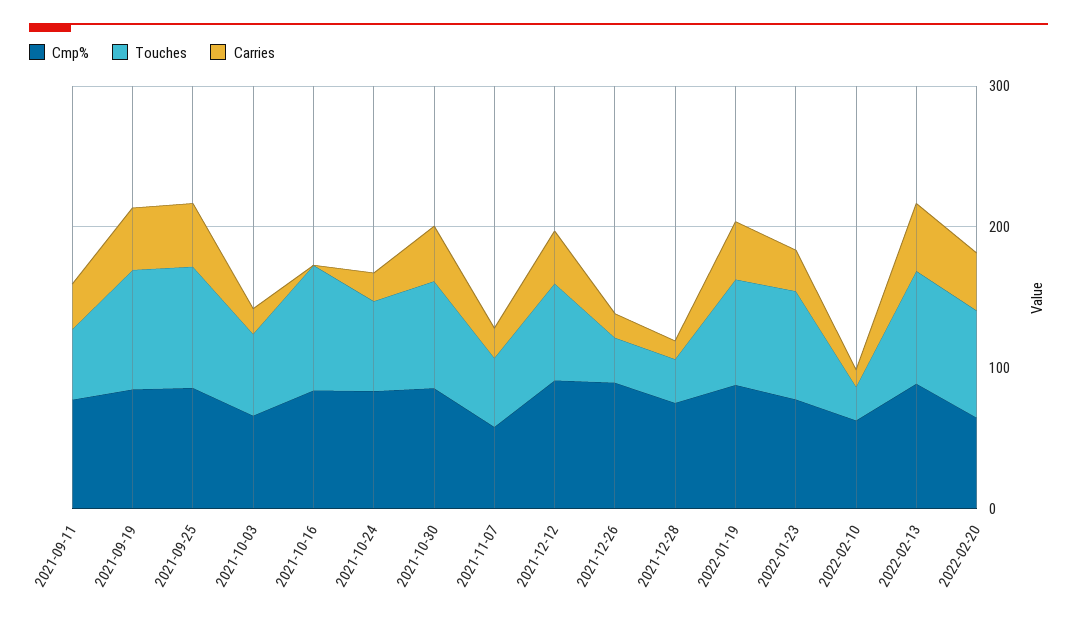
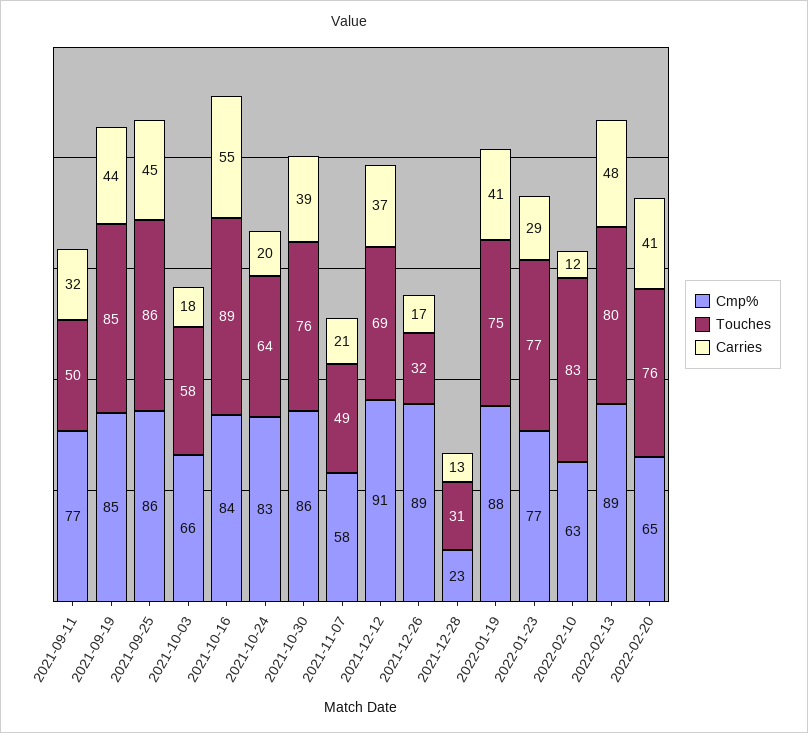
Carries, 2021-10-16: 0 -> 55
Cmp%, 2021-12-28: 80 -> 23
Touches, 2022-02-10: 20 -> 83

